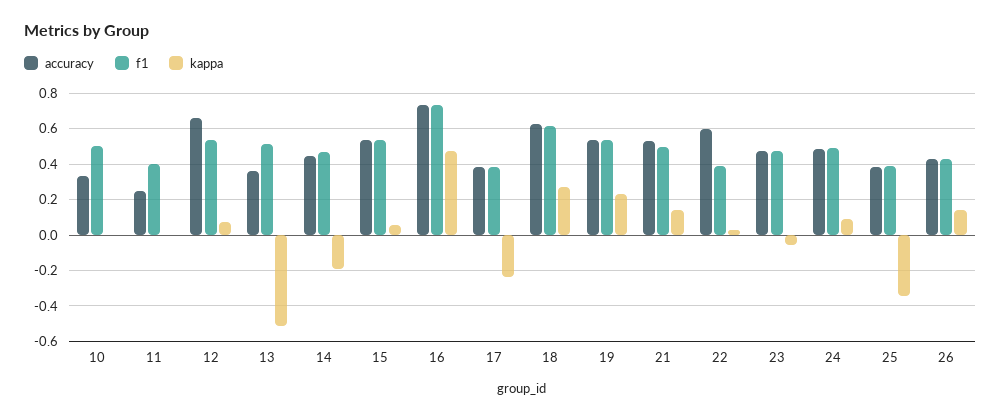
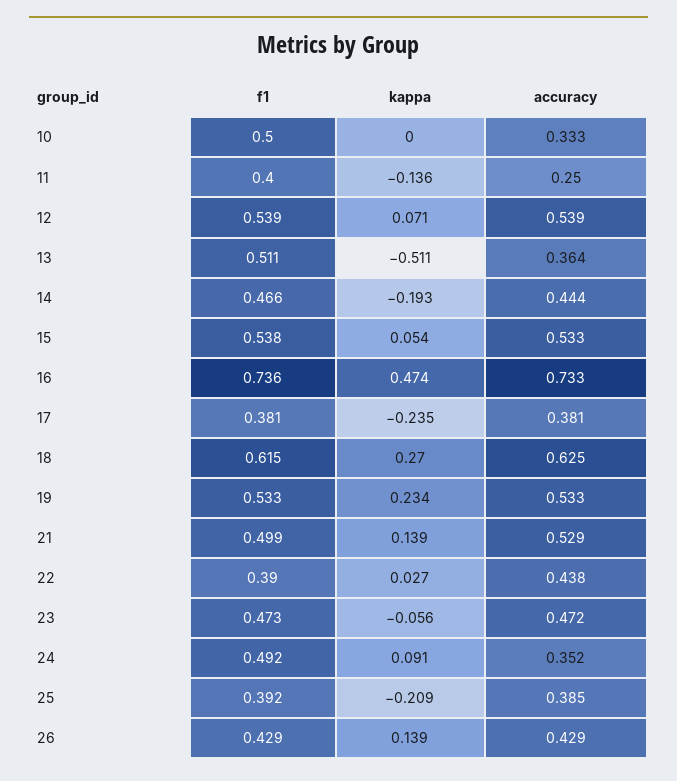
kappa, 11: 0 -> -0.136
accuracy, 12: 0.65 -> 0.539
accuracy, 22: 0.6 -> 0.438
accuracy, 24: 0.5 -> 0.352
kappa, 25: -0.35 -> -0.209

